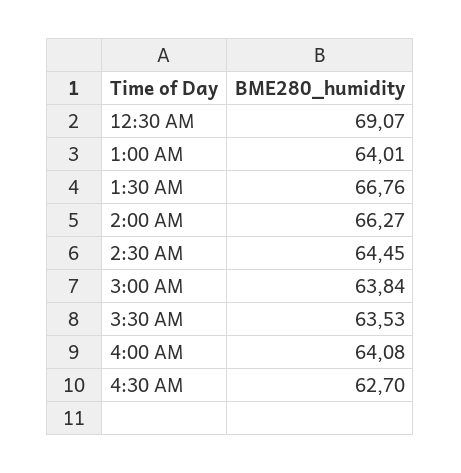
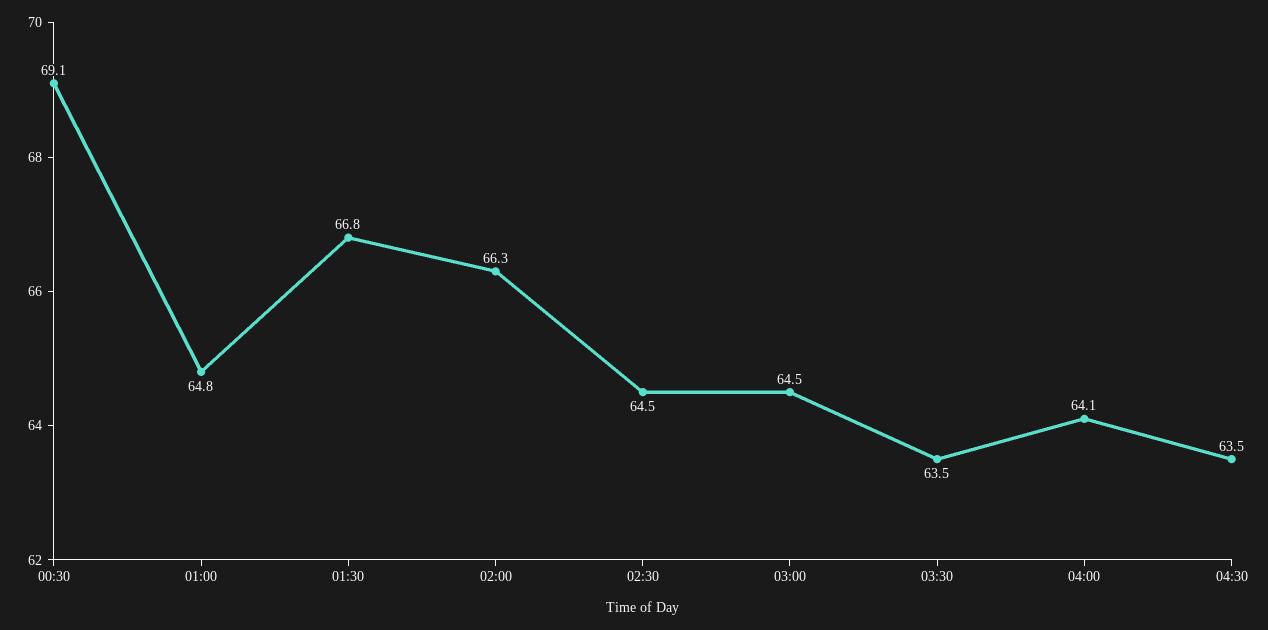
1:00 AM: 64.01 -> 64.8
3:00 AM: 63.84 -> 64.5
4:30 AM: 62.7 -> 63.5

